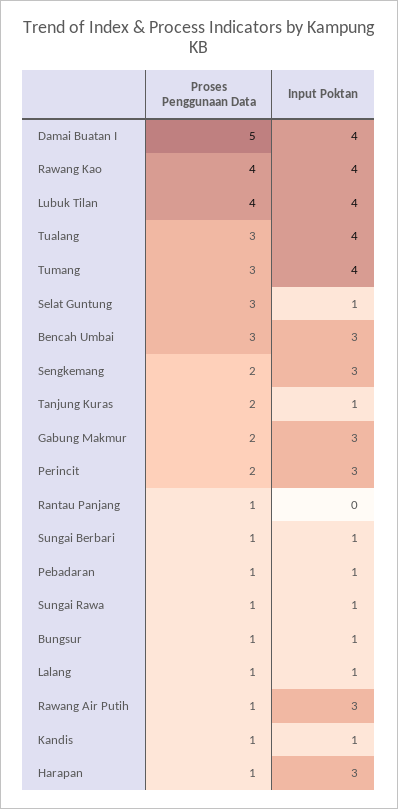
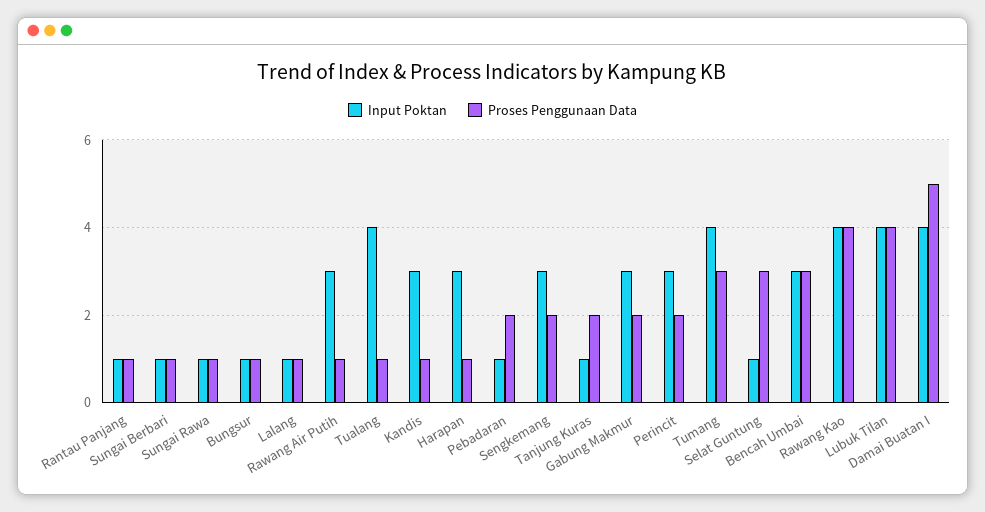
Proses Penggunaan Data, Tualang: 3 -> 1
Input Poktan, Rantau Panjang: 0 -> 1
Proses Penggunaan Data, Pebadaran: 1 -> 2
Input Poktan, Kandis: 1 -> 3

